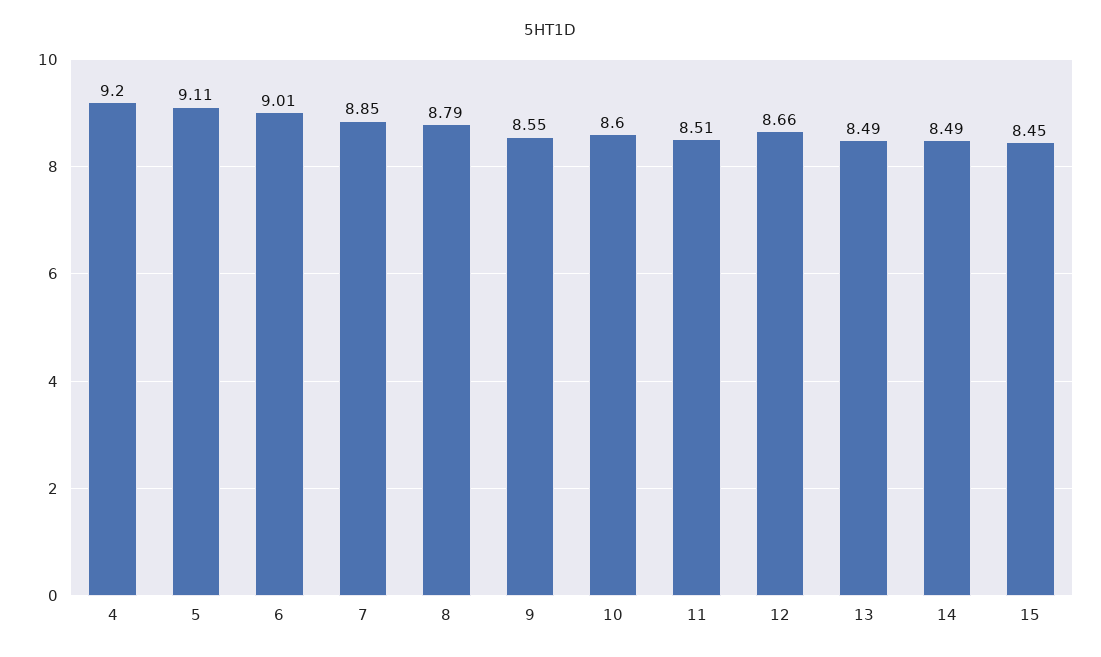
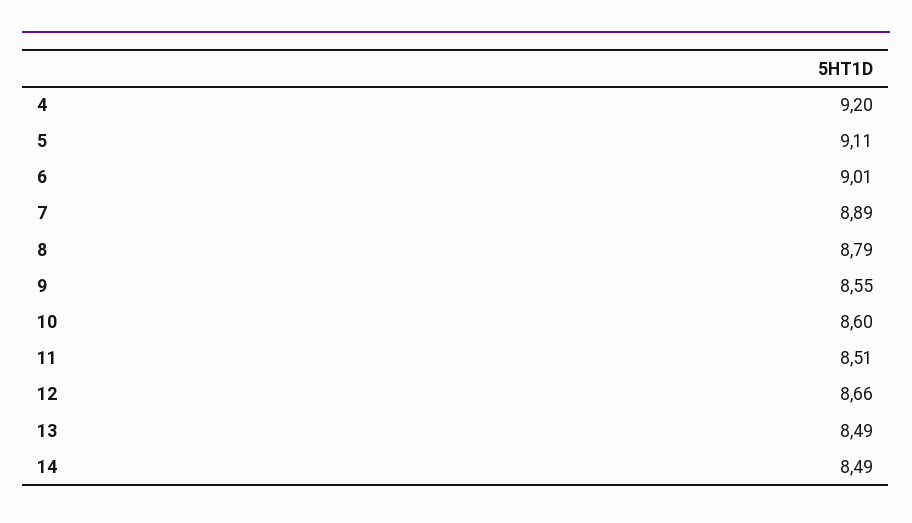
7: 8.85 -> 8.89
15: 8.45 -> none

